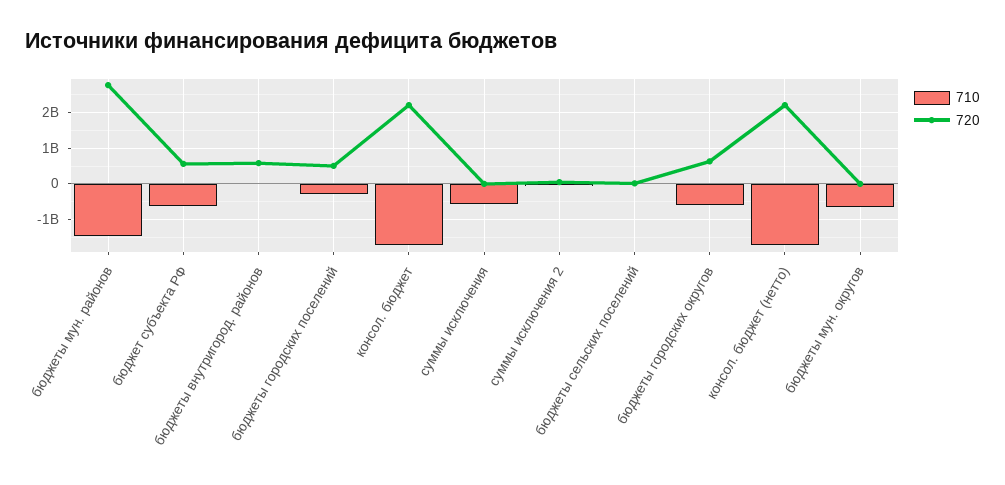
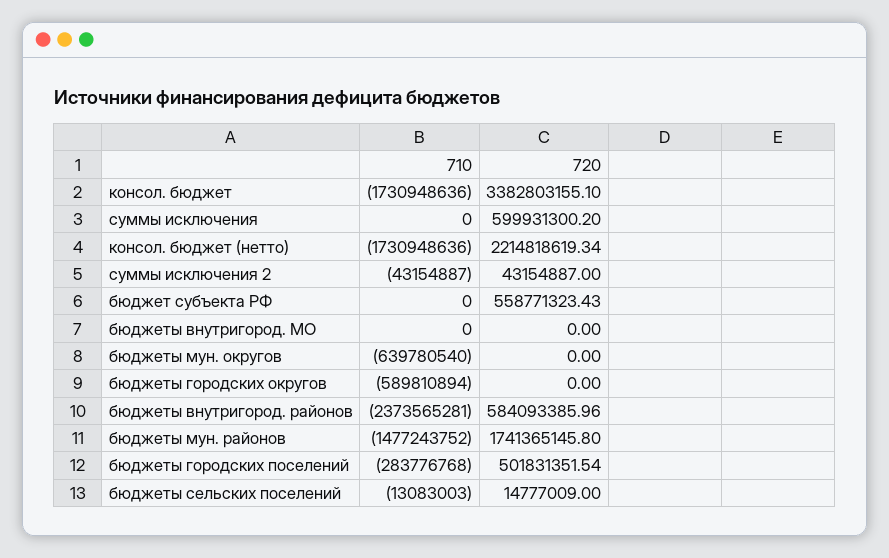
720, бюджеты мун. районов: 2800000000 -> 1741365145.8
710, бюджет субъекта РФ: -600000000 -> 0
710, бюджеты внутригород. районов: 0 -> -2373565281
720, консол. бюджет: 2200000000 -> 3382803155.1
710, суммы исключения: -600000000 -> 0
720, суммы исключения: 0 -> 599931300.2
720, бюджеты городских округов: 600000000 -> 0
710, бюджеты внутригород. МО: none -> 0
720, бюджеты внутригород. МО: none -> 0

